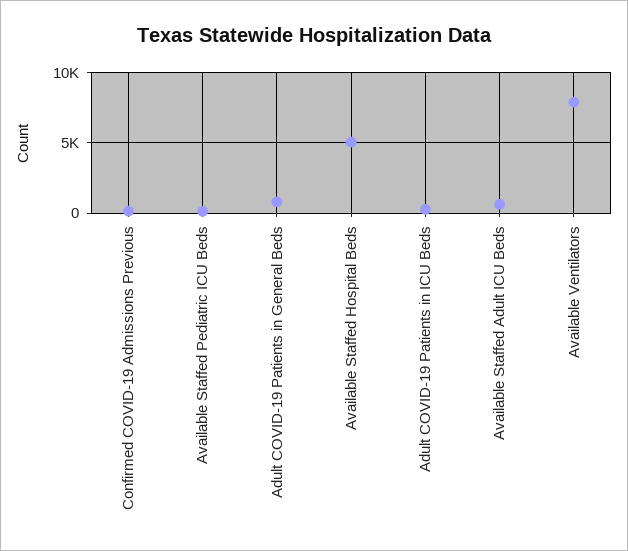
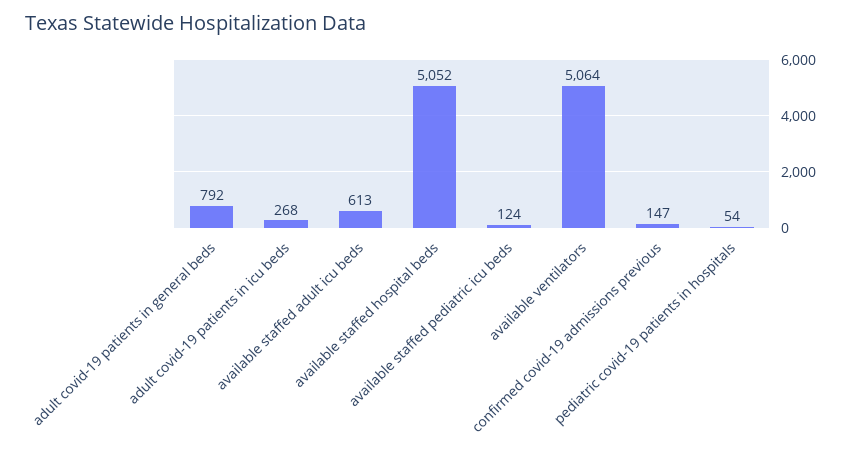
Available Ventilators: 8000 -> 5064
pediatric covid-19 patients in hospitals: none -> 54

